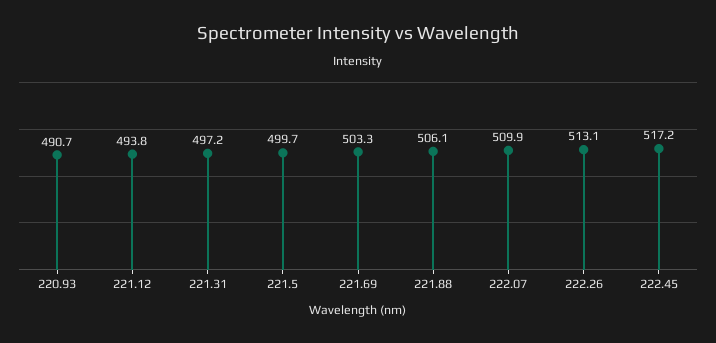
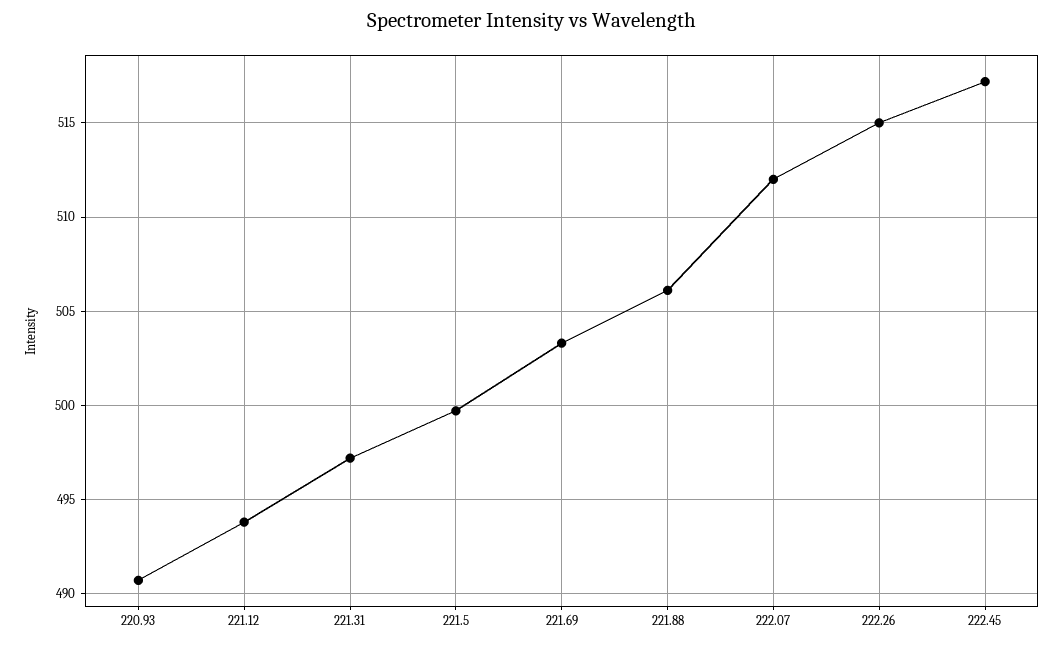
222.07: 509.9 -> 512
222.26: 513.1 -> 515

